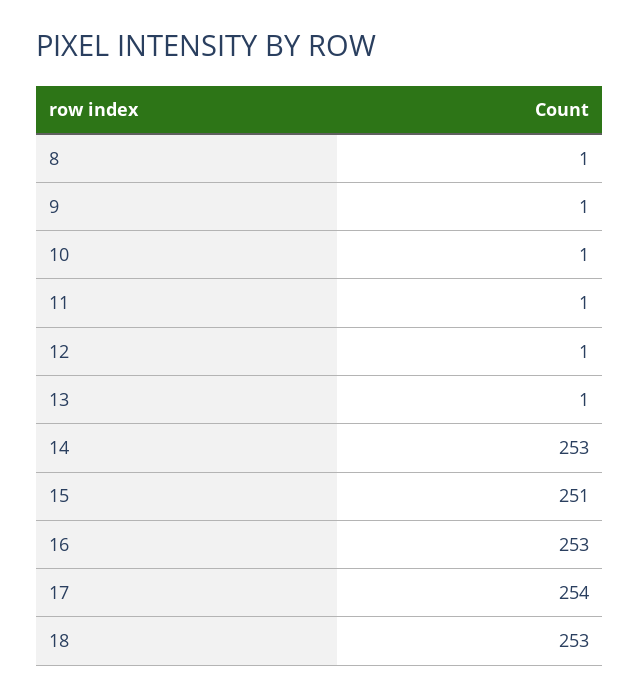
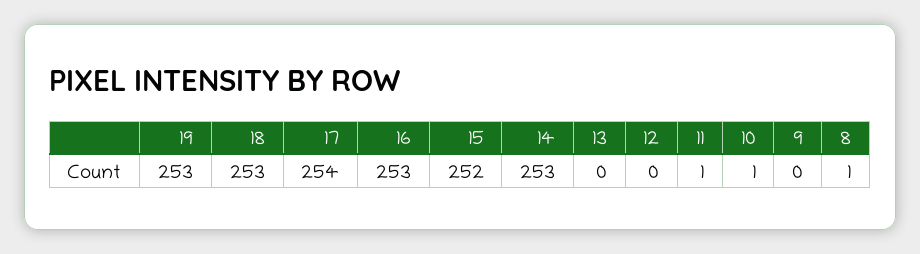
9: 1 -> 0
12: 1 -> 0
13: 1 -> 0
15: 251 -> 252
19: none -> 253

